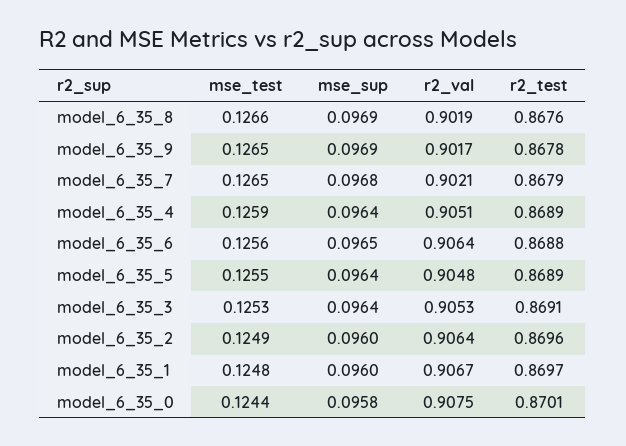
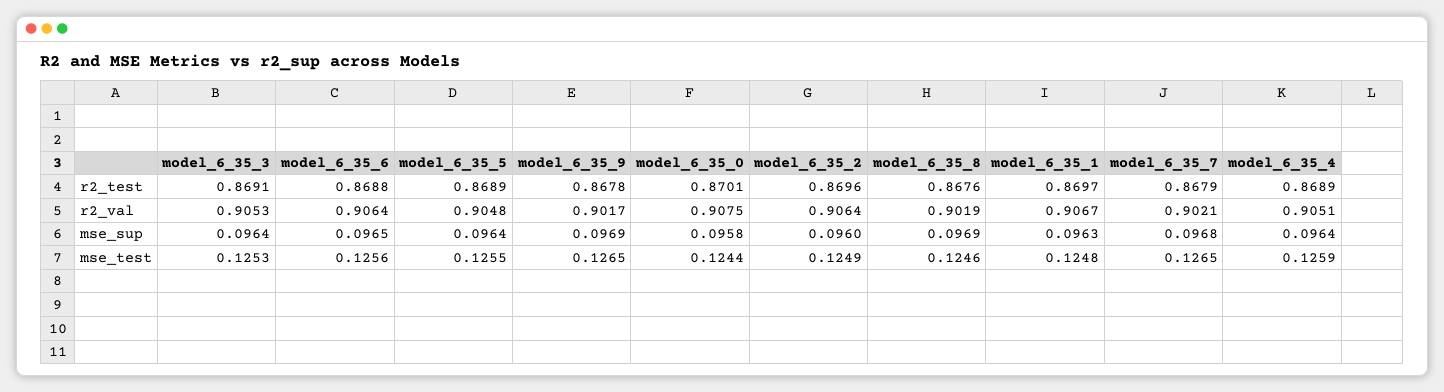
mse_test, model_6_35_8: 0.1266 -> 0.1246
mse_sup, model_6_35_1: 0.096 -> 0.0963

